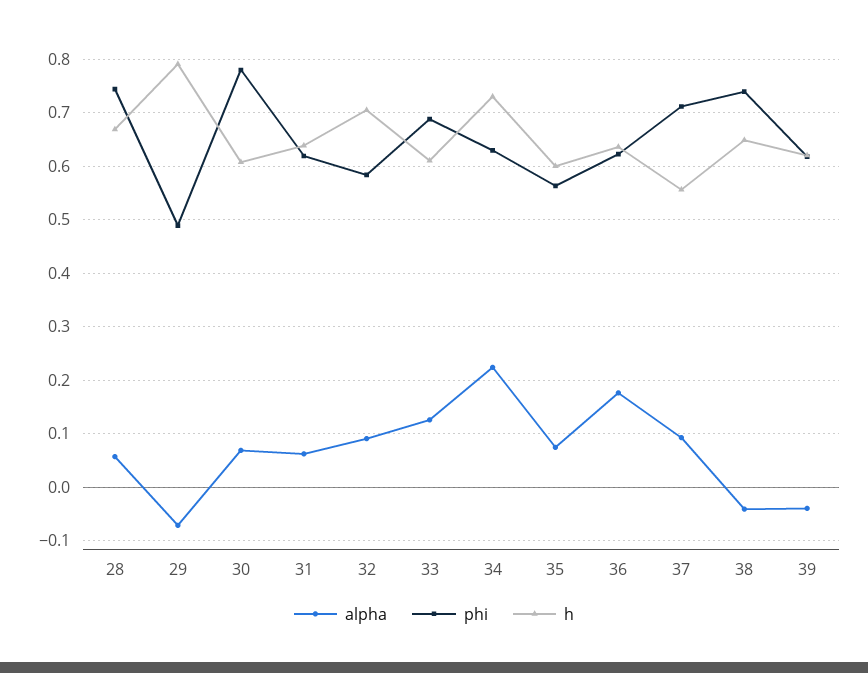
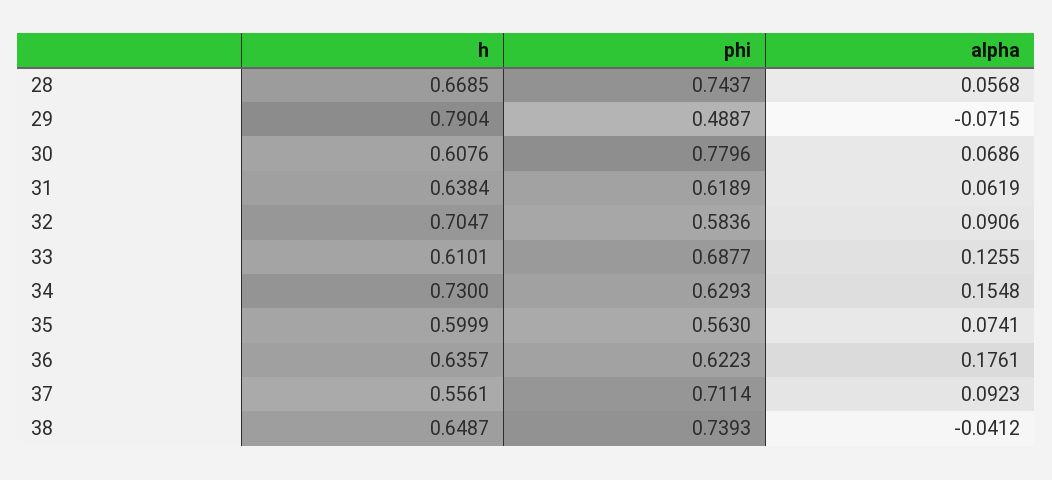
alpha, 34: 0.22 -> 0.1548
alpha, 39: -0.04 -> none
phi, 39: 0.62 -> none
h, 39: 0.62 -> none

